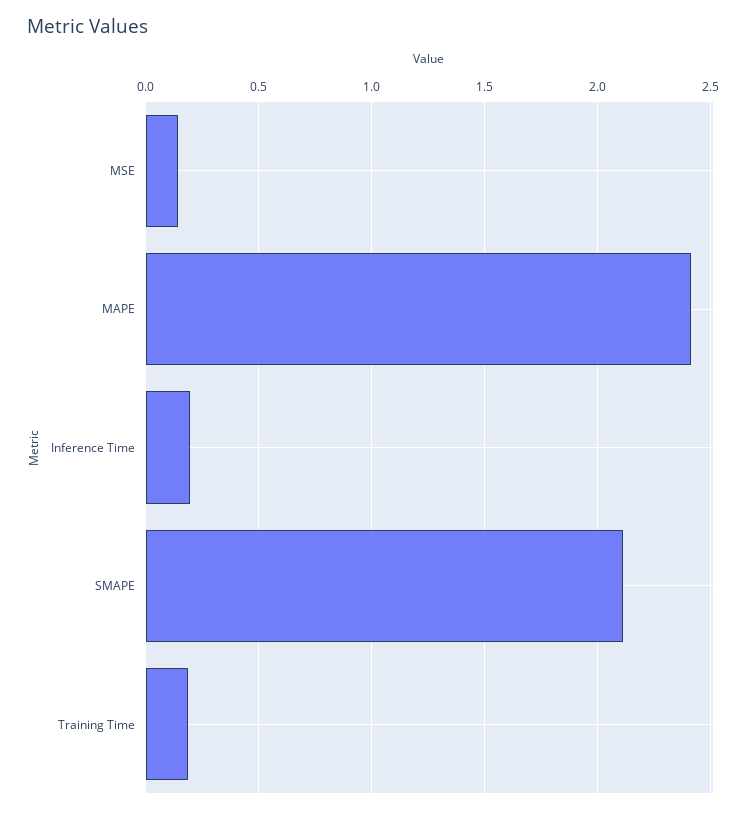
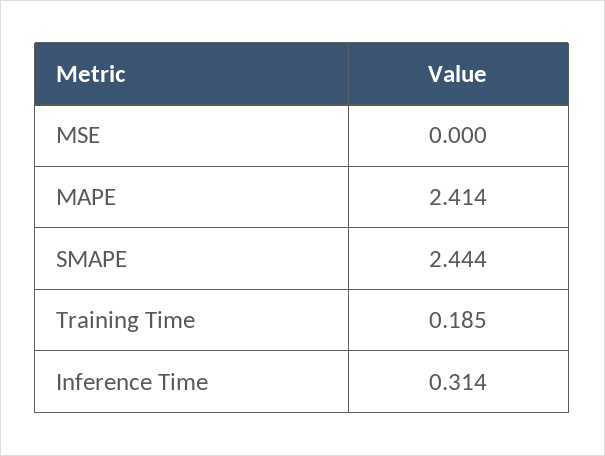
MSE: 0.15 -> 0
Inference Time: 0.2 -> 0.314
SMAPE: 2.1 -> 2.444

